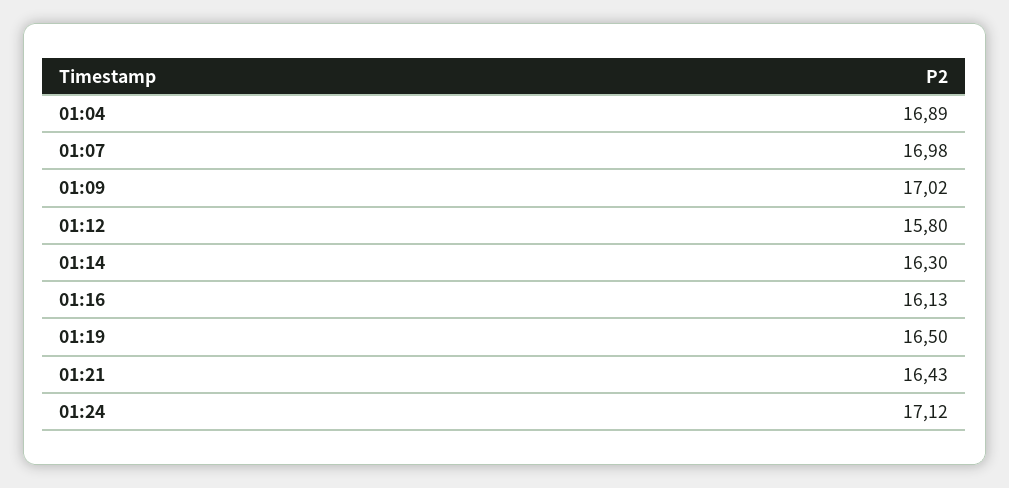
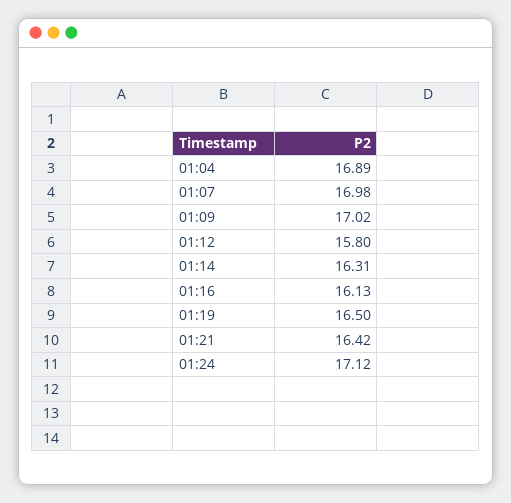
01:14: 16.3 -> 16.31
01:21: 16.43 -> 16.42

